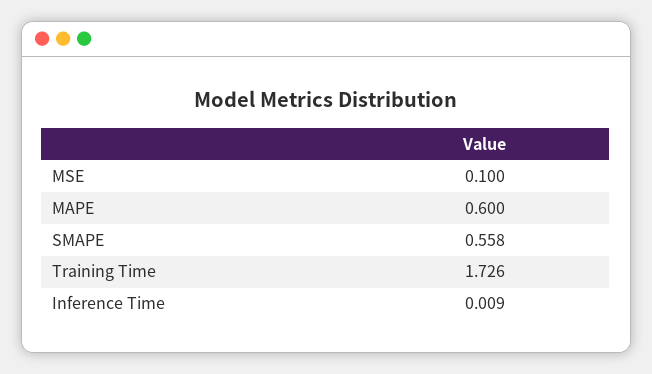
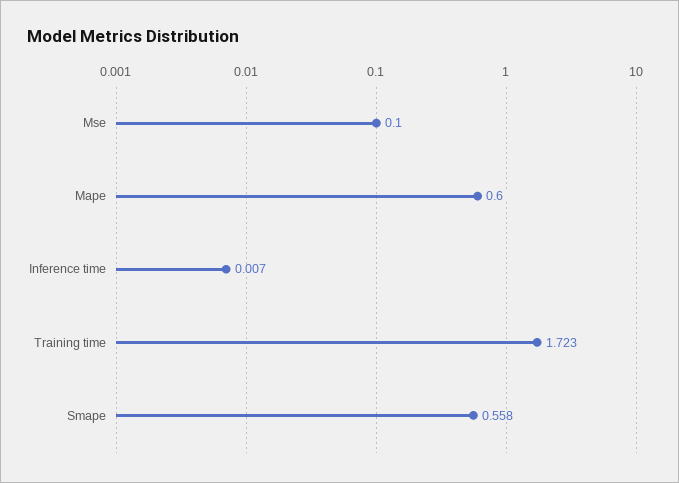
Training Time: 1.726 -> 1.723
Inference Time: 0.009 -> 0.007

